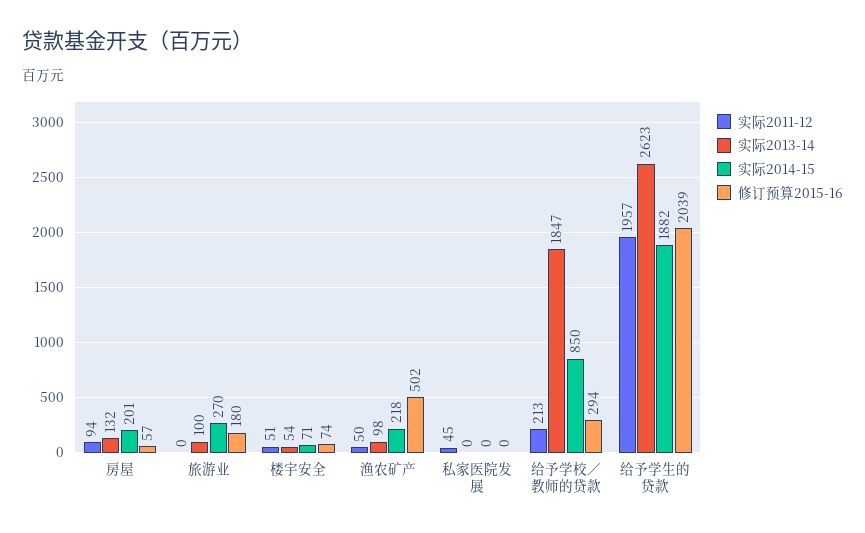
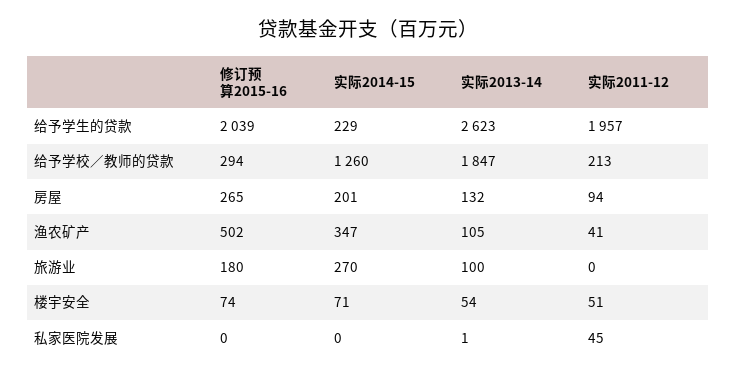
修订预算2015-16, 房屋: 57 -> 265
实际2011-12, 渔农矿产: 50 -> 41
实际2013-14, 渔农矿产: 98 -> 105
实际2014-15, 渔农矿产: 218 -> 347
实际2013-14, 私家医院发展: 0 -> 1
实际2014-15, 给予学校／教师的贷款: 850 -> 1260
实际2014-15, 给予学生的贷款: 1882 -> 229

